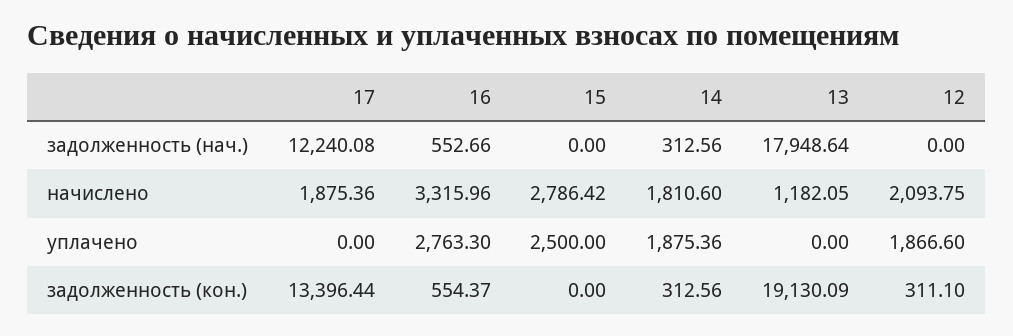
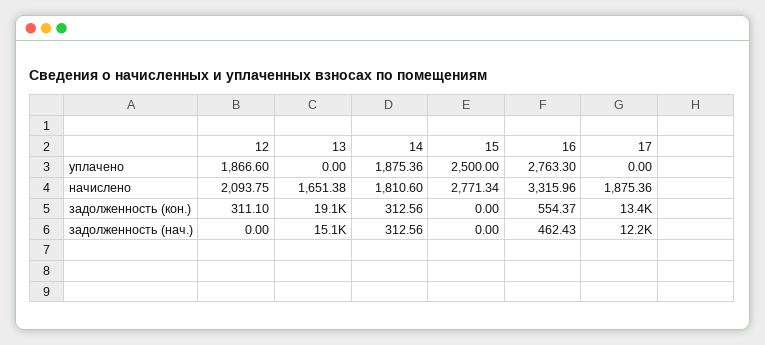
16, задолженность (нач.): 552.66 -> 462.43
13, задолженность (нач.): 17948.64 -> 15100
15, начислено: 2786.42 -> 2771.34
13, начислено: 1182.05 -> 1651.38

